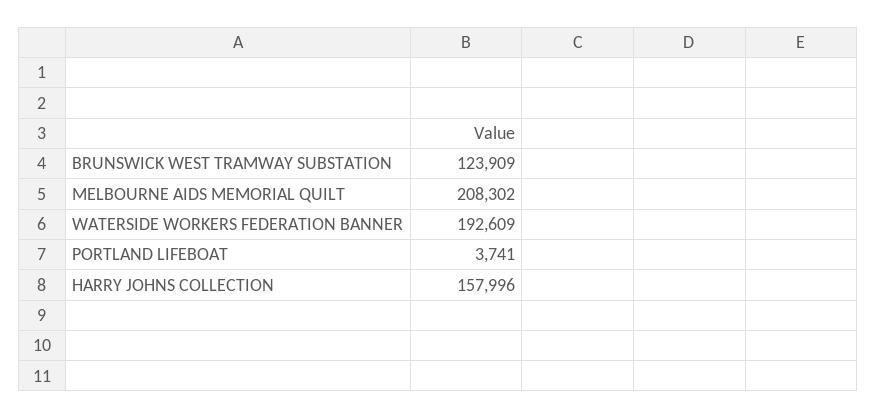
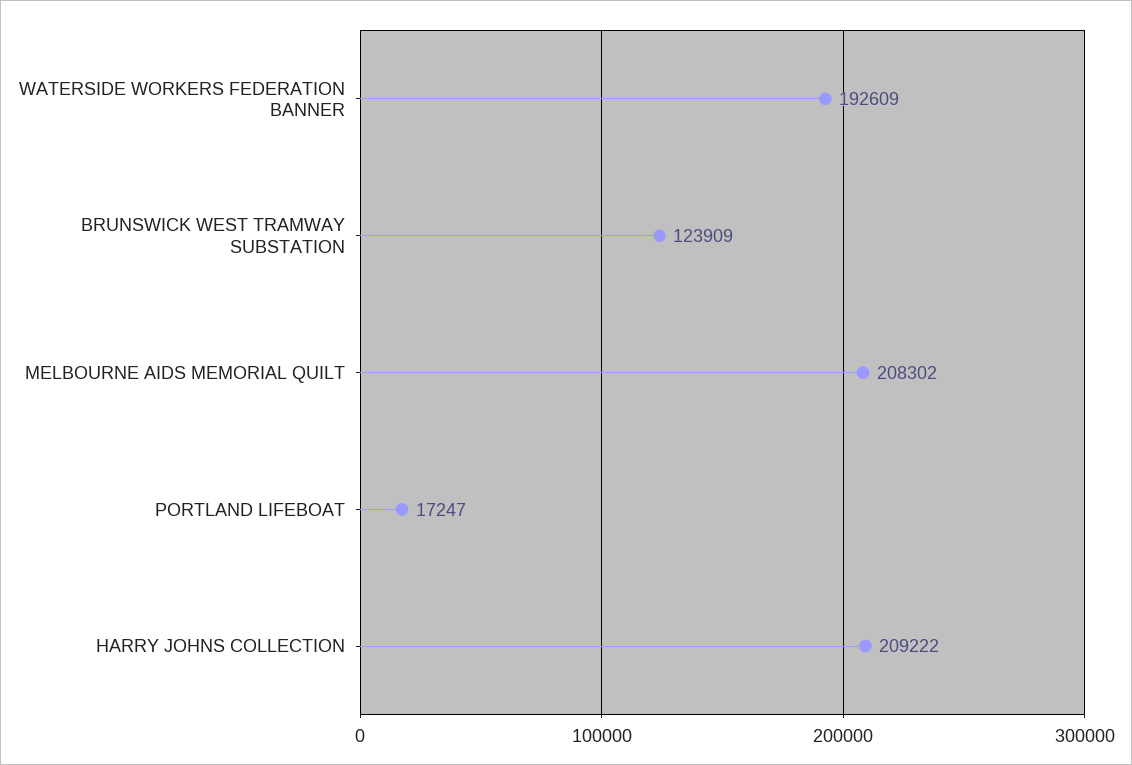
PORTLAND LIFEBOAT: 3741 -> 17247
HARRY JOHNS COLLECTION: 157996 -> 209222

